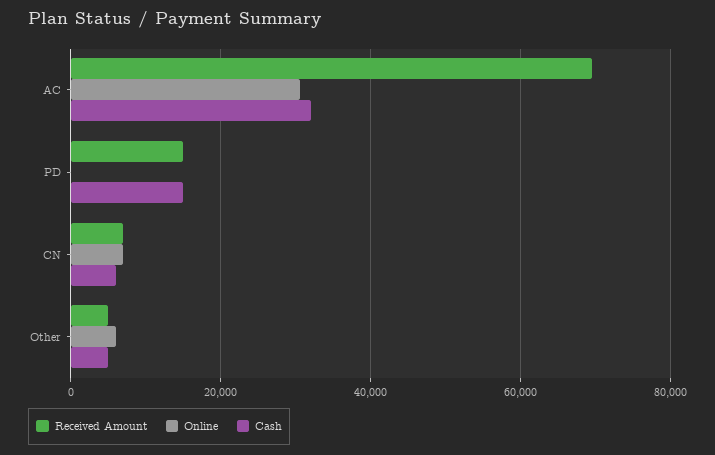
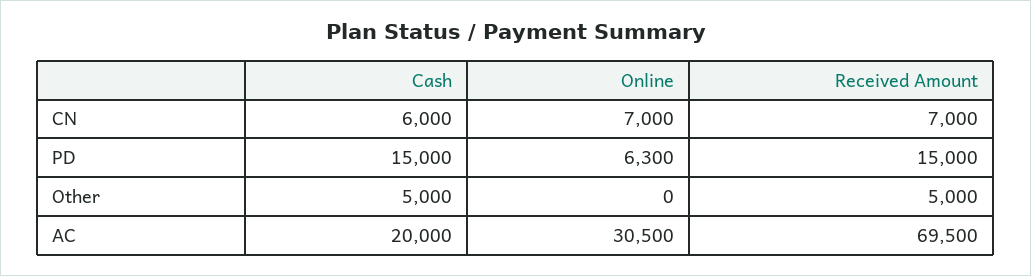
Cash, AC: 32000 -> 20000
Online, PD: 0 -> 6300
Online, Other: 6000 -> 0

